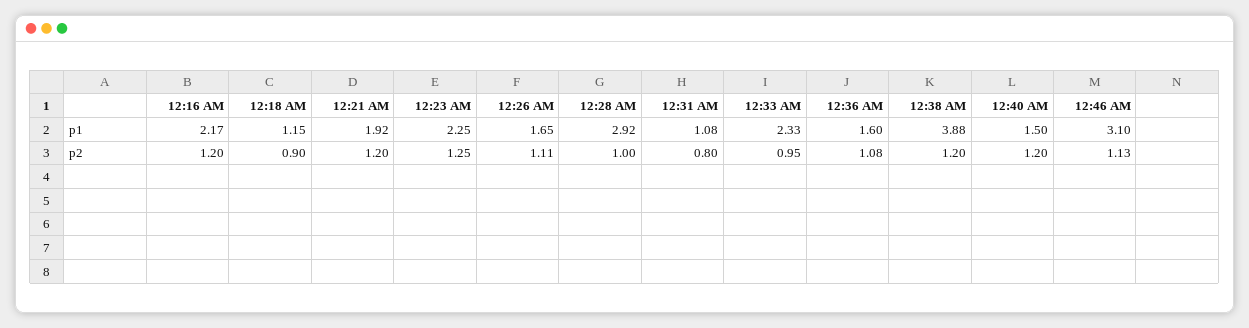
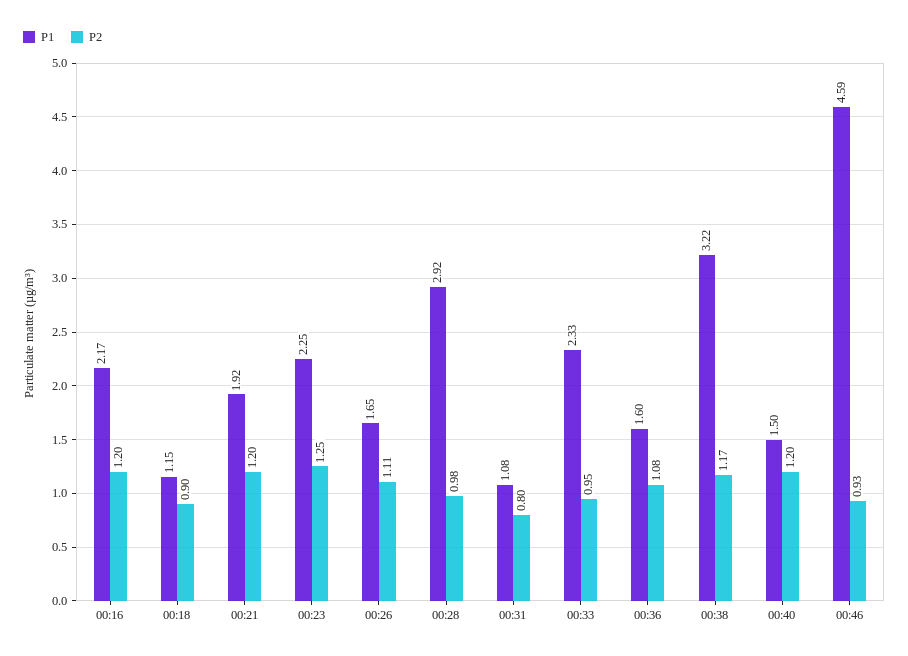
p1, 12:38 AM: 3.88 -> 3.22
p1, 12:46 AM: 3.1 -> 4.59
p2, 12:28 AM: 1 -> 0.98
p2, 12:38 AM: 1.2 -> 1.17
p2, 12:46 AM: 1.13 -> 0.93

